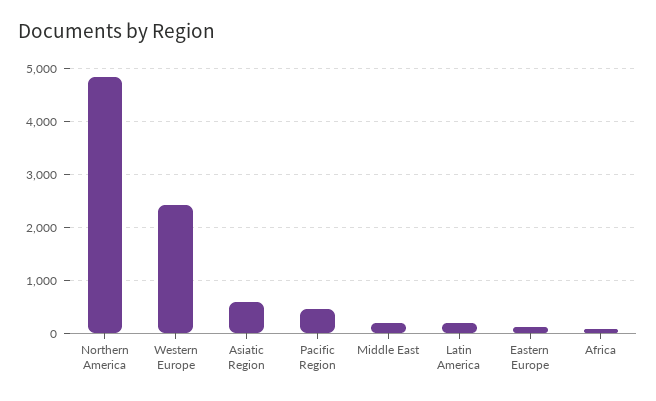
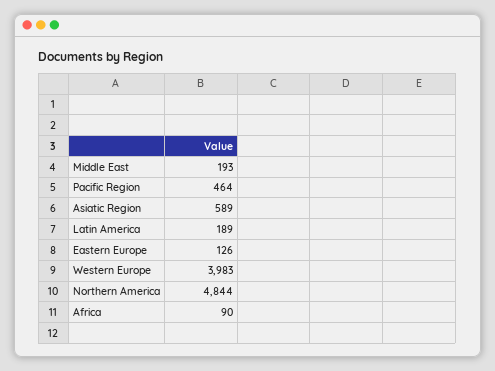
Western Europe: 2400 -> 3983

